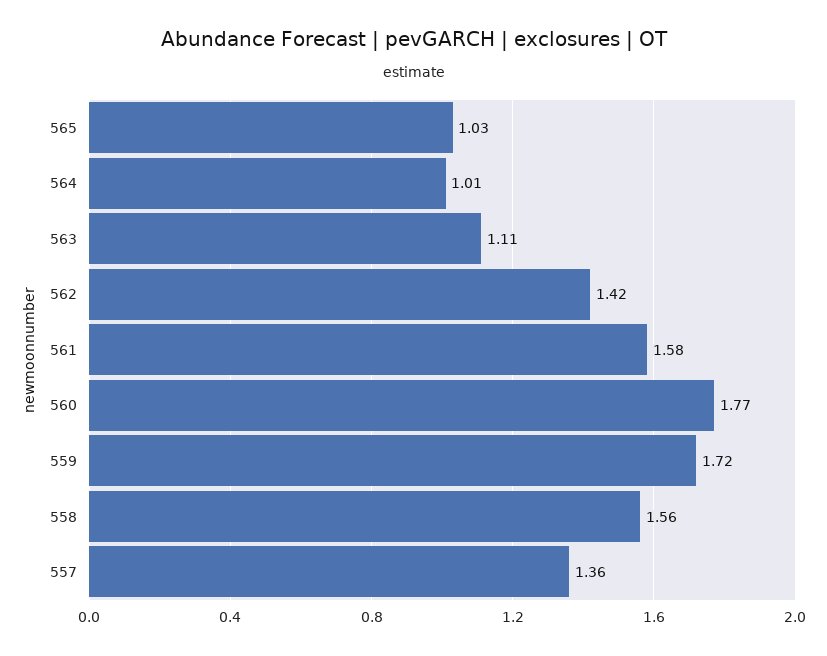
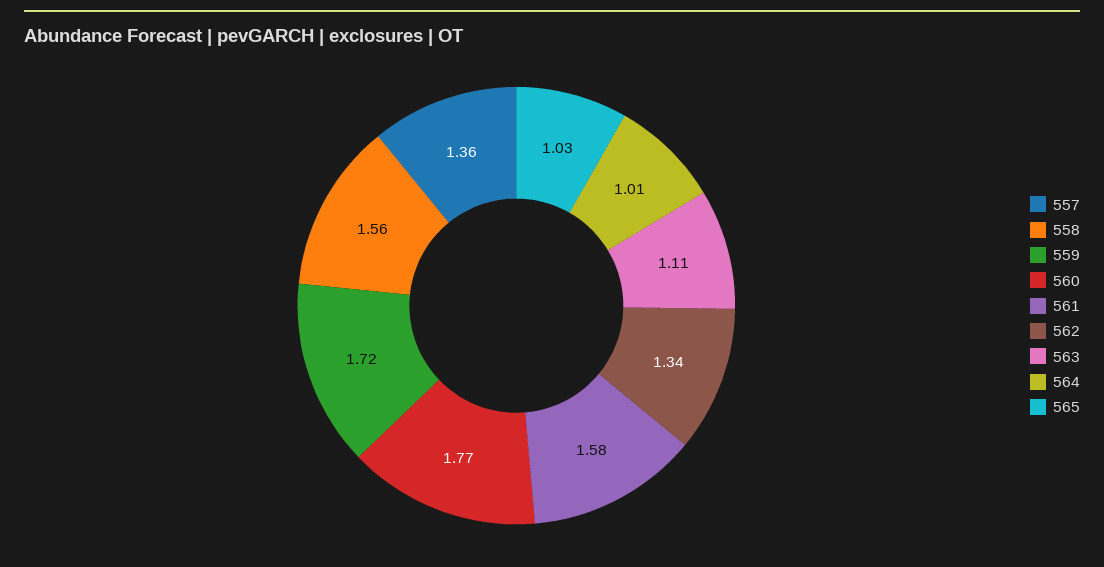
562: 1.42 -> 1.34

